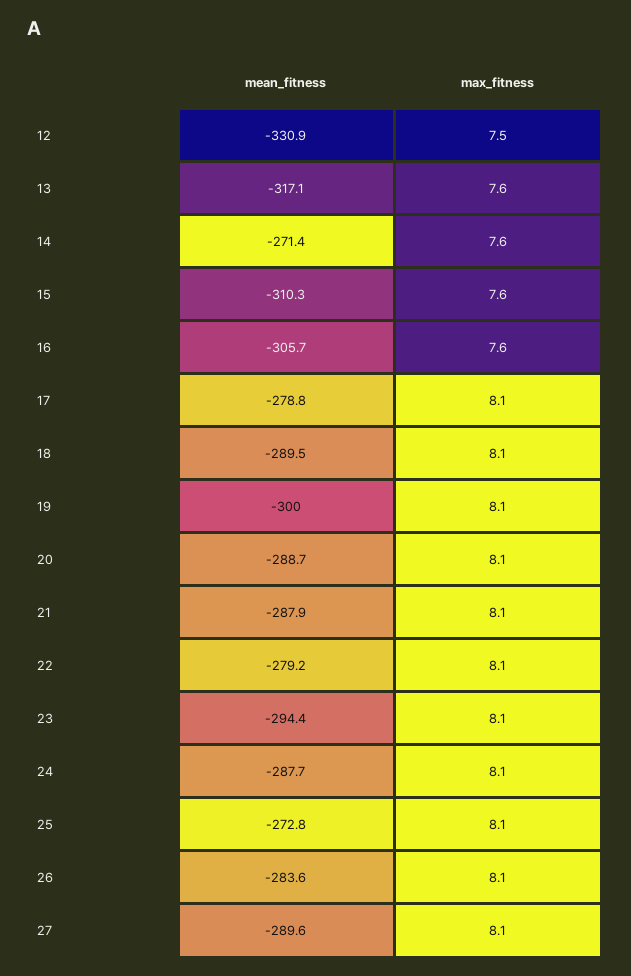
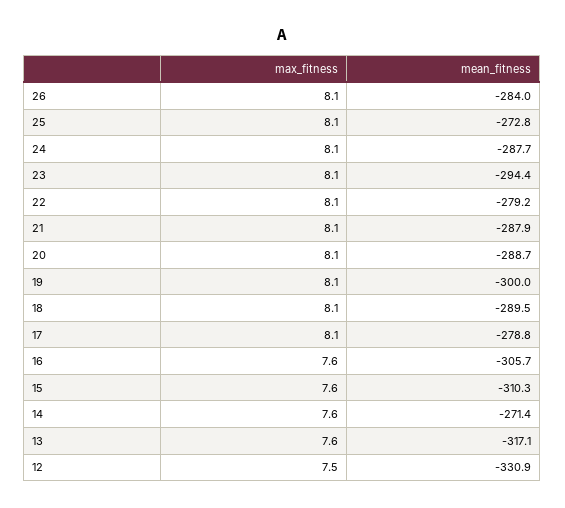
mean_fitness, 26: -283.6 -> -284
mean_fitness, 27: -289.6 -> none
max_fitness, 27: 8.1 -> none

